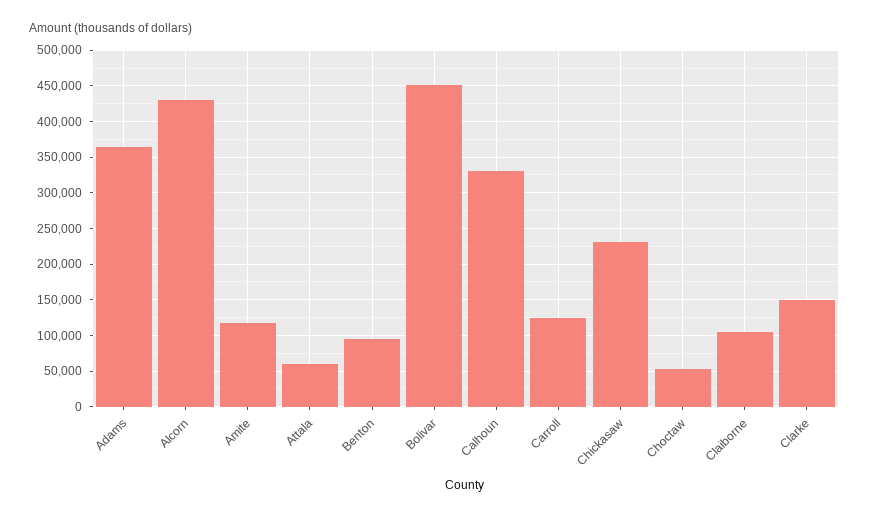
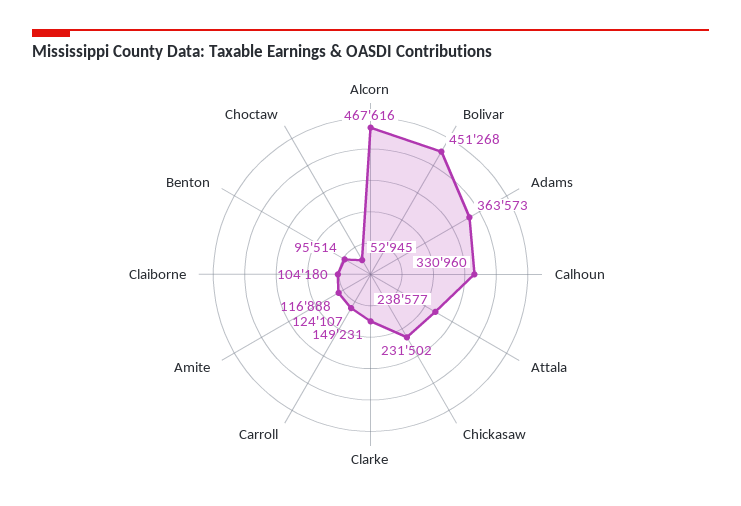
Alcorn: 430000 -> 467616
Attala: 60000 -> 238577

